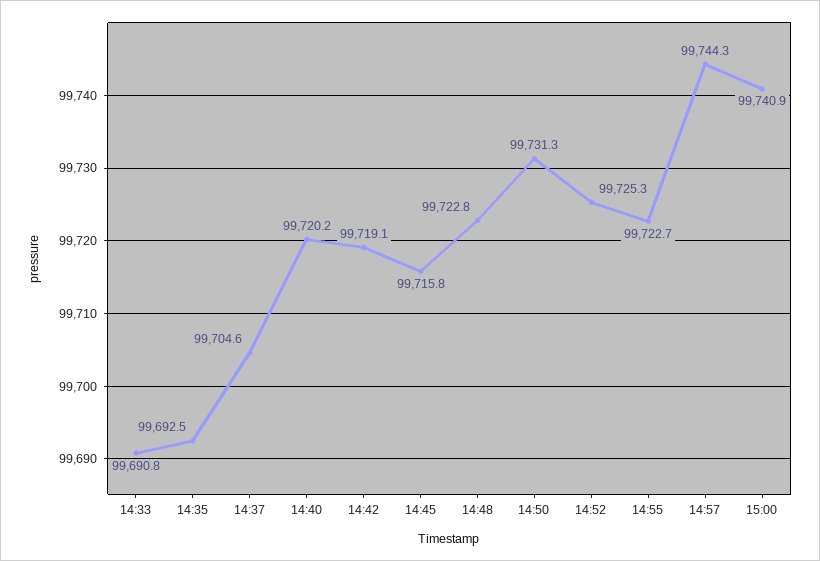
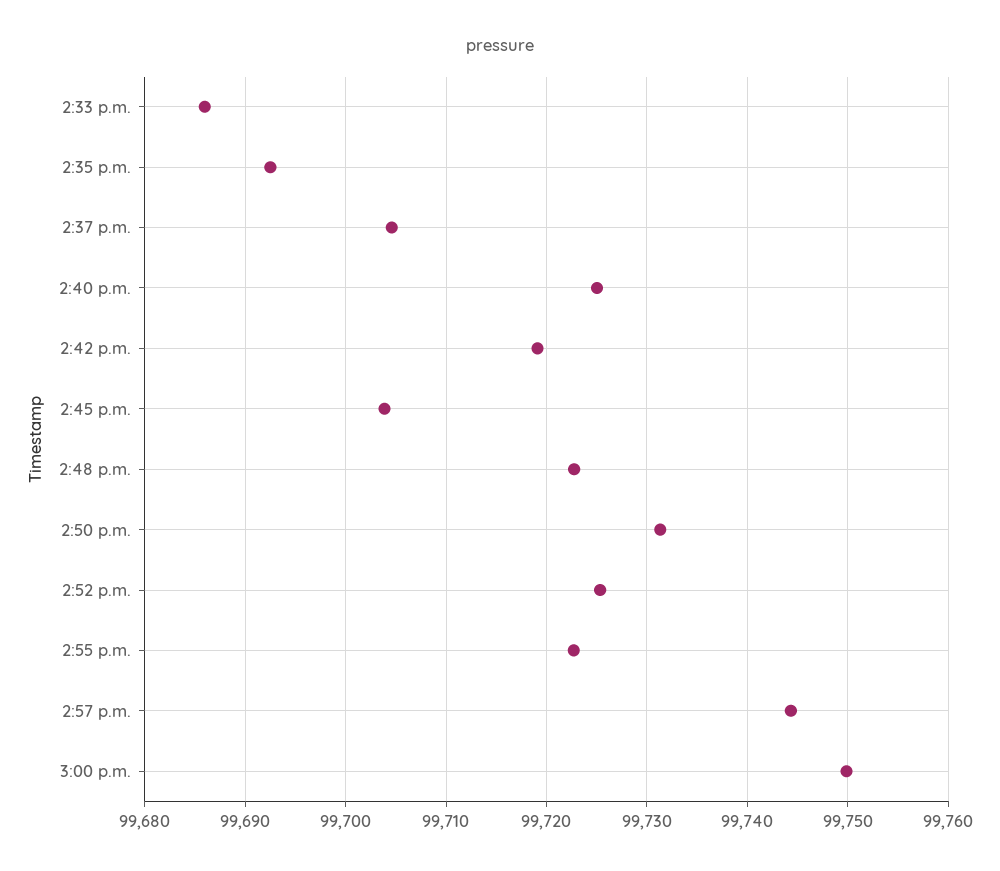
14:33: 99690.8 -> 99686
14:40: 99720.2 -> 99725
14:45: 99715.8 -> 99704
15:00: 99740.9 -> 99750

